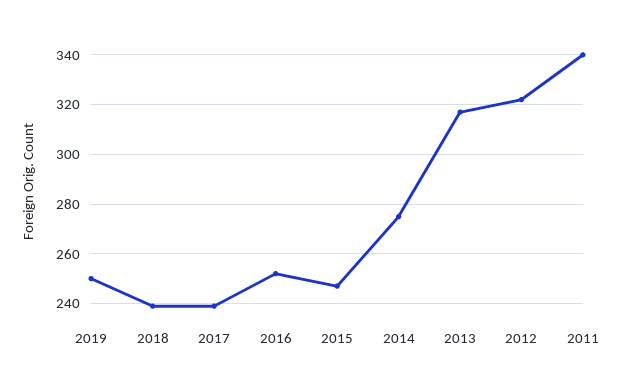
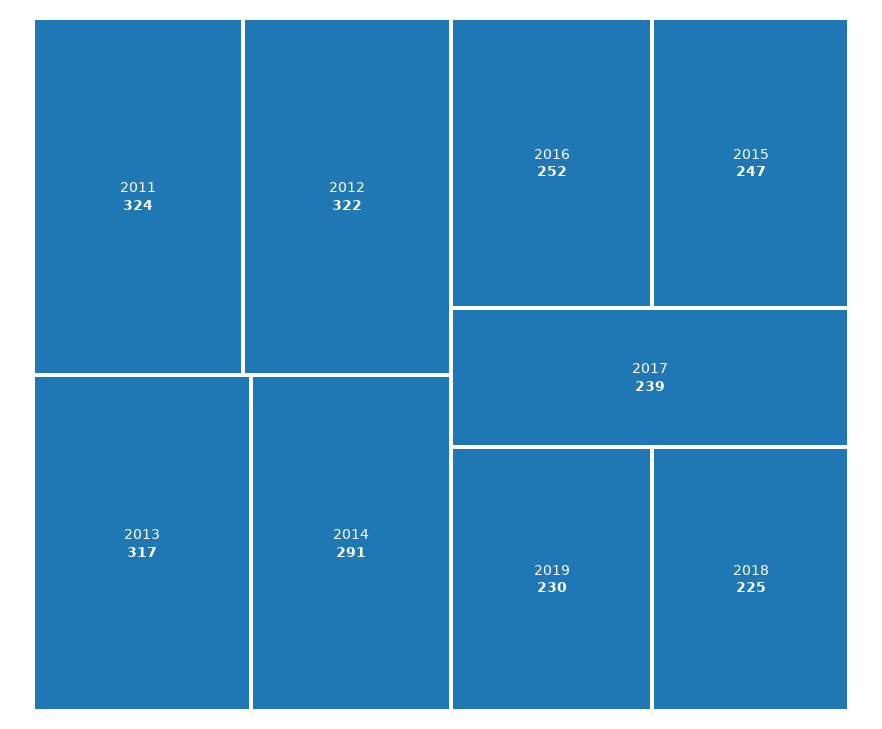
2019: 250 -> 230
2018: 240 -> 225
2014: 275 -> 291
2011: 340 -> 324

